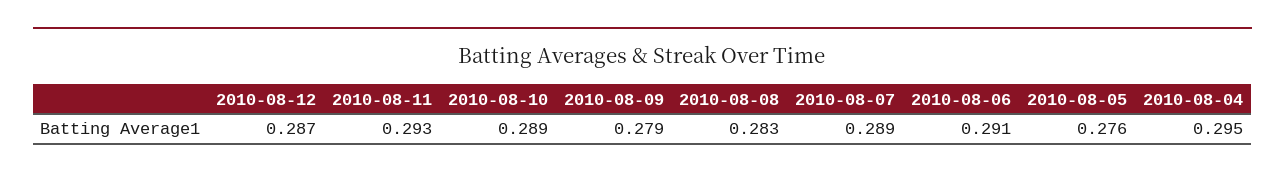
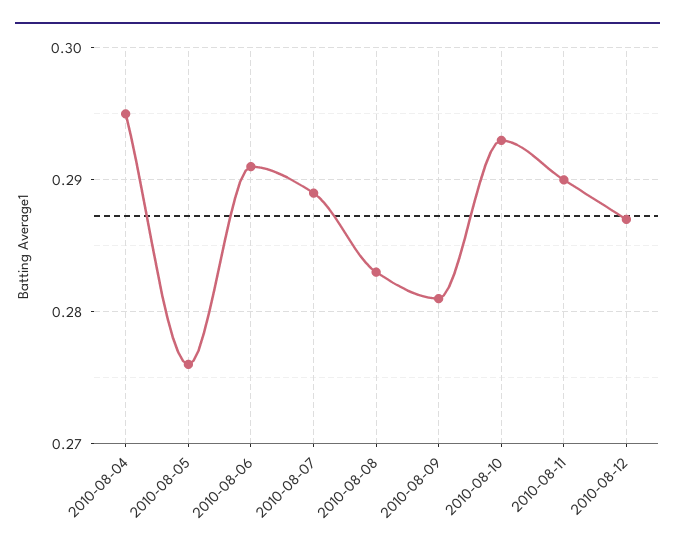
2010-08-11: 0.293 -> 0.29
2010-08-10: 0.289 -> 0.293
2010-08-09: 0.279 -> 0.281

